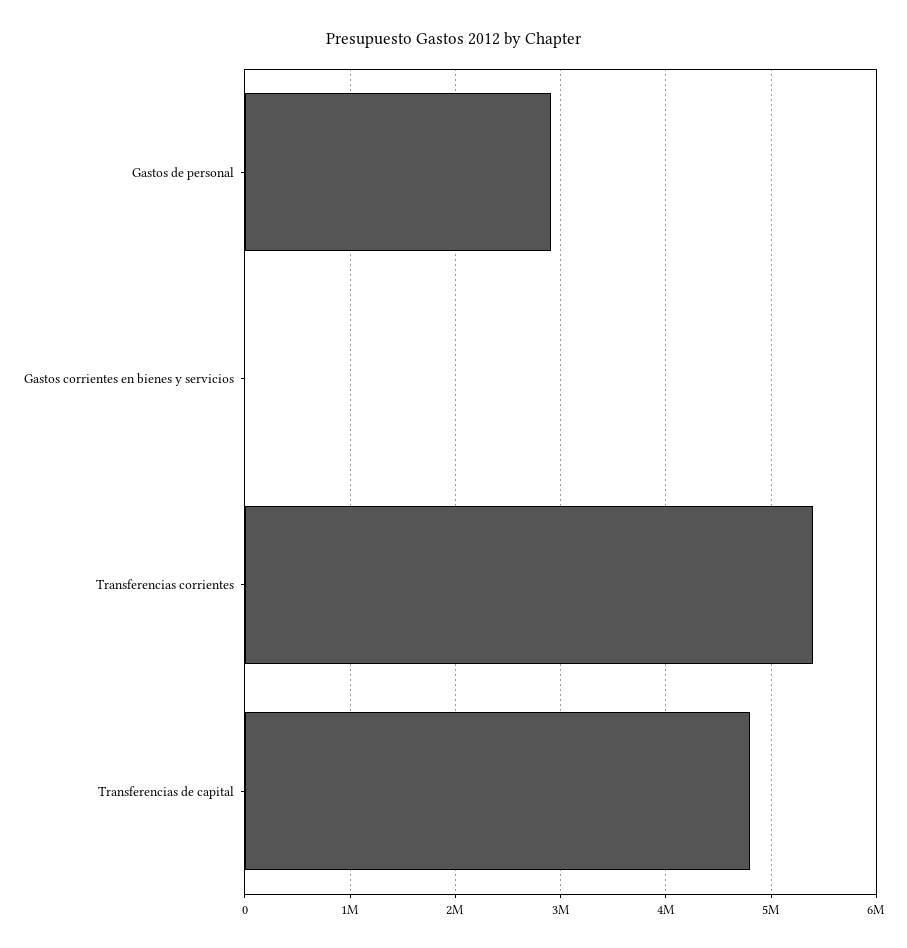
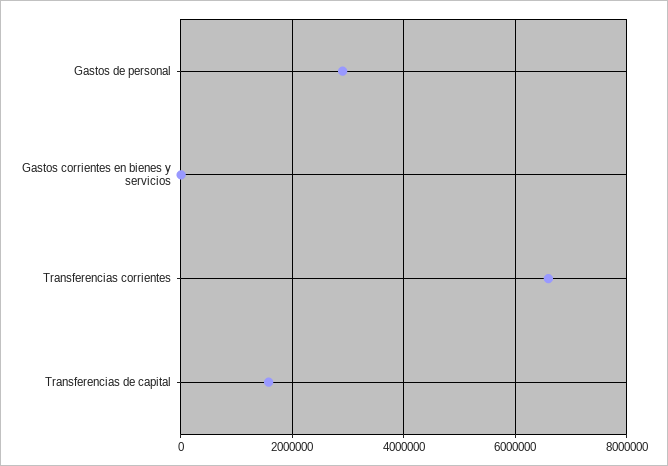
Transferencias corrientes: 5400000 -> 6600000
Transferencias de capital: 4800000 -> 1600000

